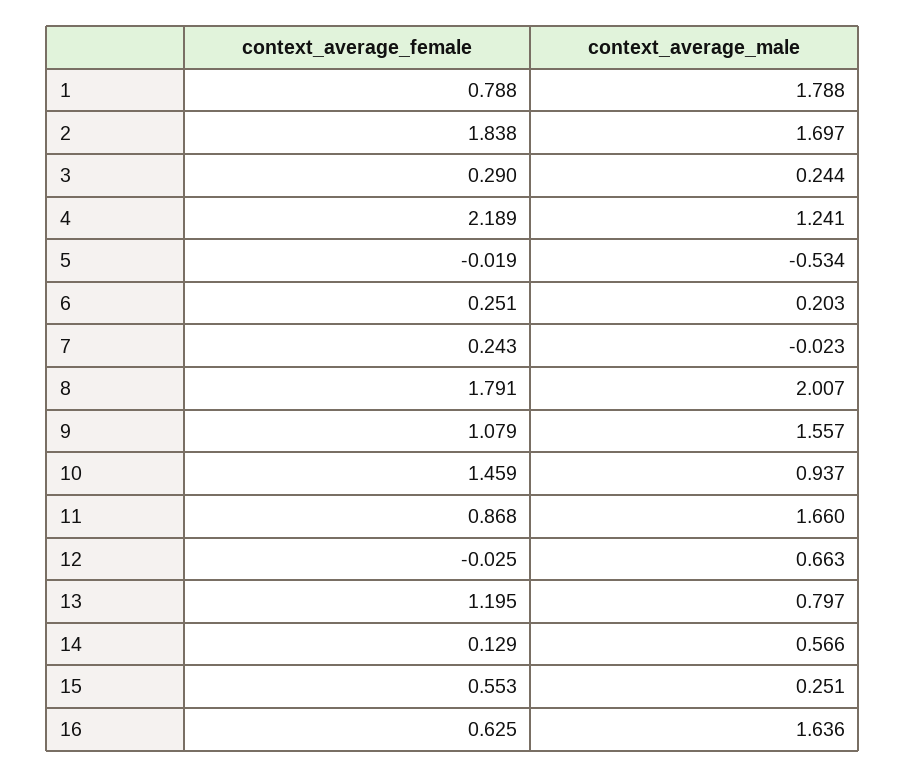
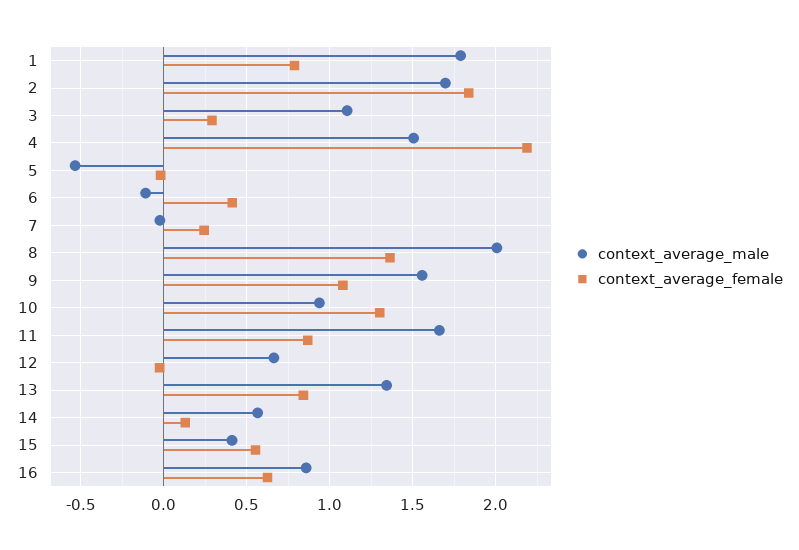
context_average_male, 3: 0.244 -> 1.1
context_average_male, 4: 1.241 -> 1.5
context_average_female, 6: 0.251 -> 0.4
context_average_male, 6: 0.203 -> -0.1
context_average_female, 8: 1.791 -> 1.35
context_average_female, 10: 1.459 -> 1.3
context_average_female, 13: 1.195 -> 0.85
context_average_male, 13: 0.797 -> 1.35
context_average_male, 15: 0.251 -> 0.4
context_average_male, 16: 1.636 -> 0.85

